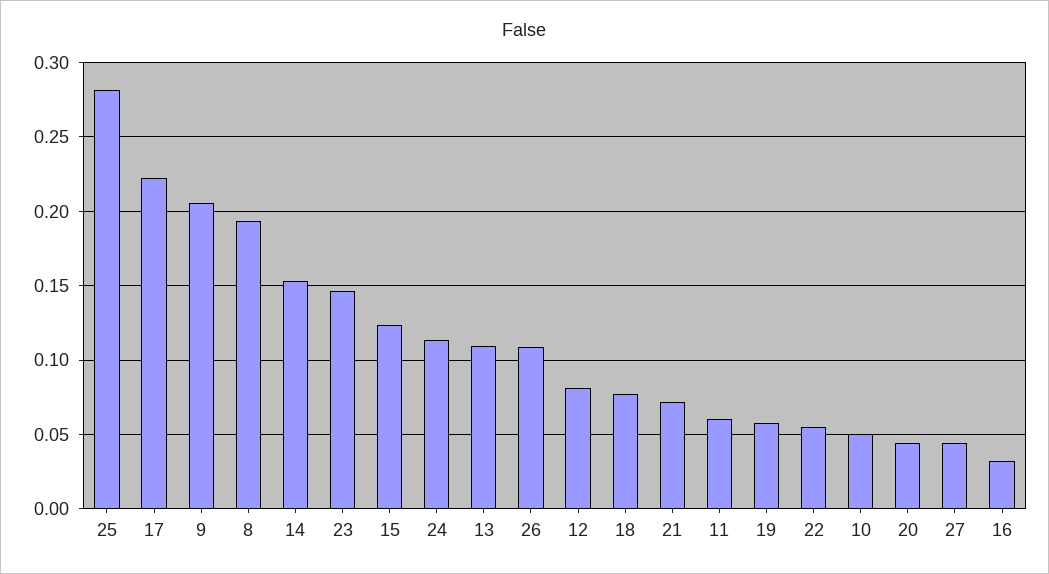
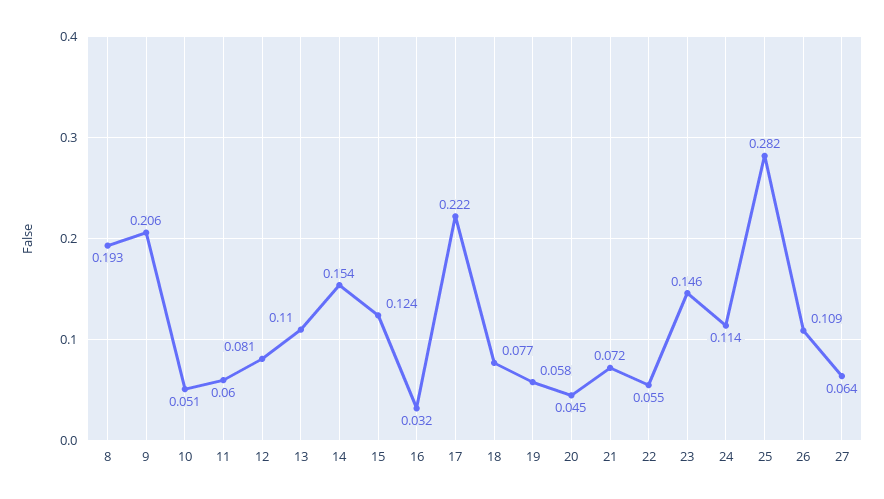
27: 0.045 -> 0.064

